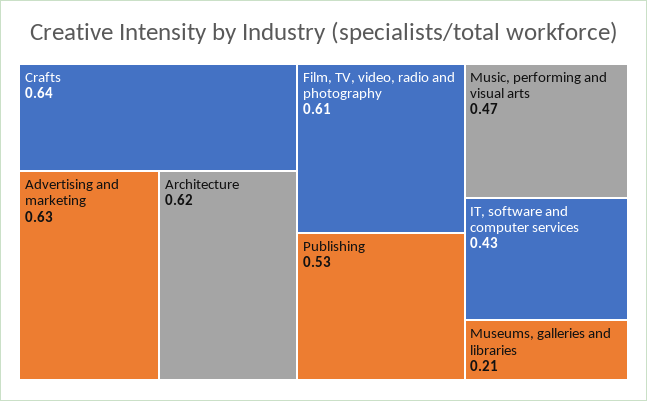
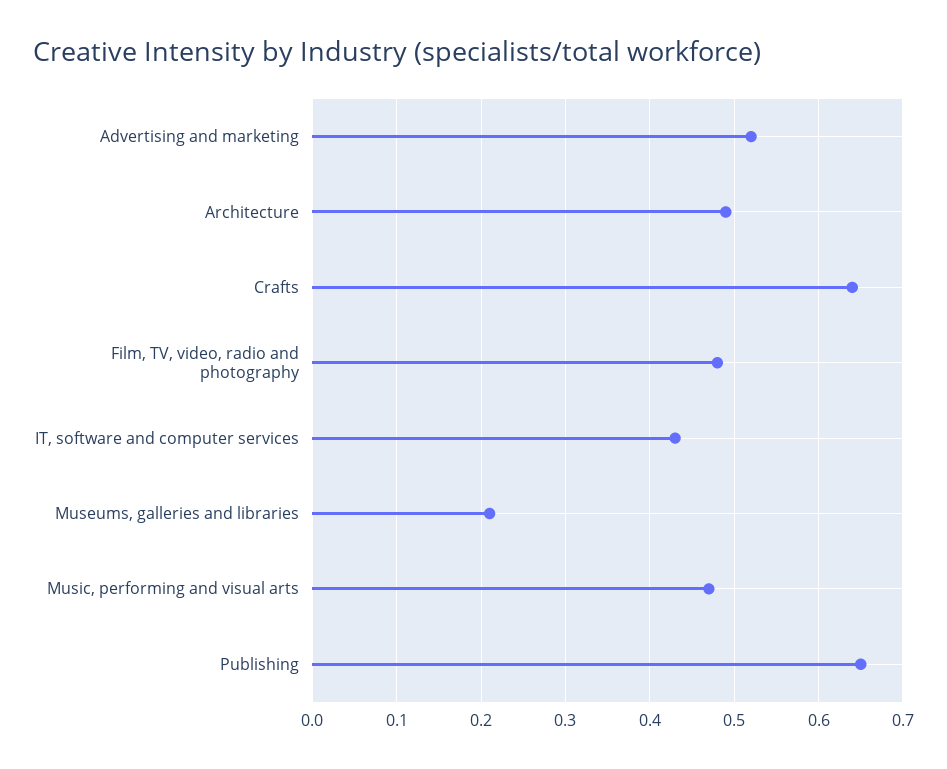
Advertising and marketing: 0.63 -> 0.52
Architecture: 0.62 -> 0.49
Film, TV, video, radio and photography: 0.61 -> 0.48
Publishing: 0.53 -> 0.65

